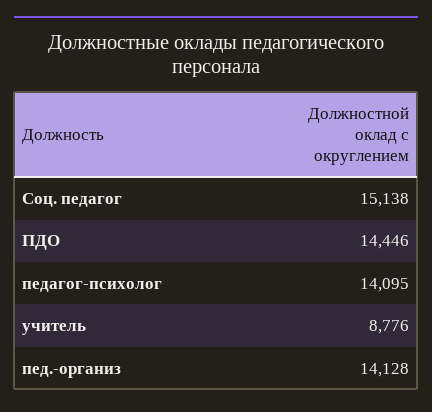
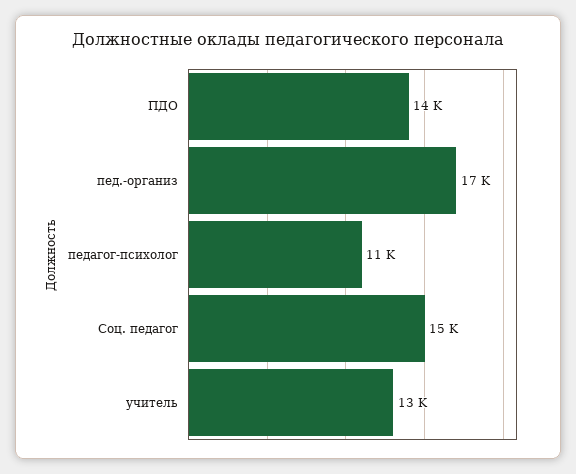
педагог-психолог: 14095 -> 11000
учитель: 8776 -> 13000
пед.-организ: 14128 -> 17000

